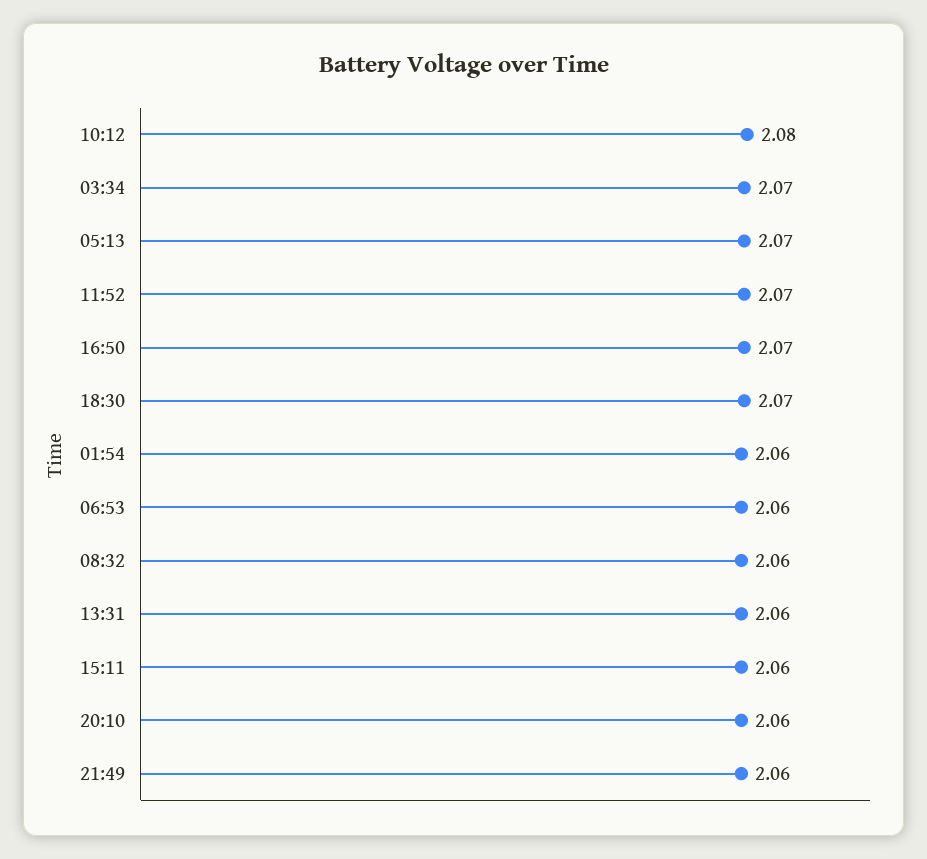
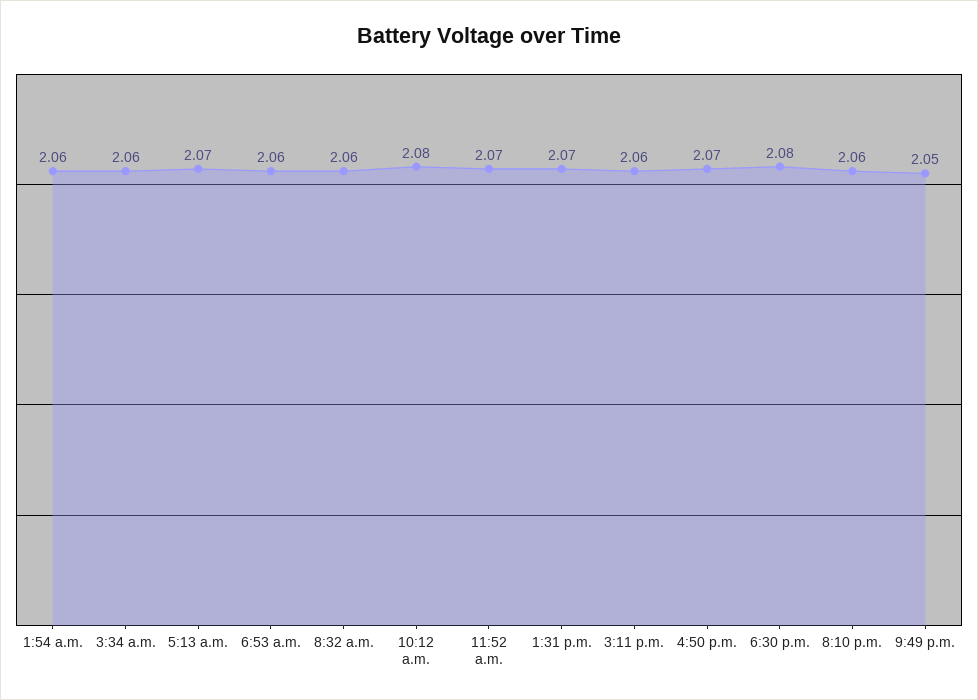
03:34: 2.07 -> 2.06
18:30: 2.07 -> 2.08
13:31: 2.06 -> 2.07
21:49: 2.06 -> 2.05

